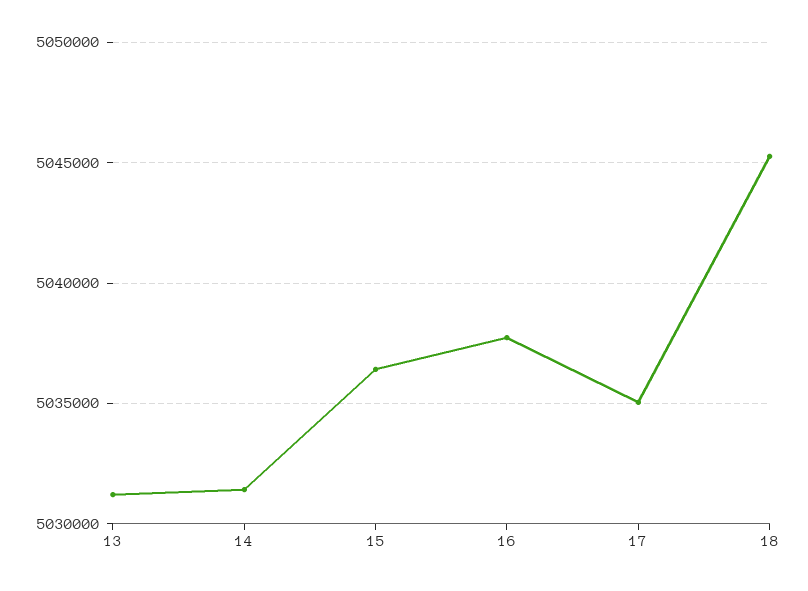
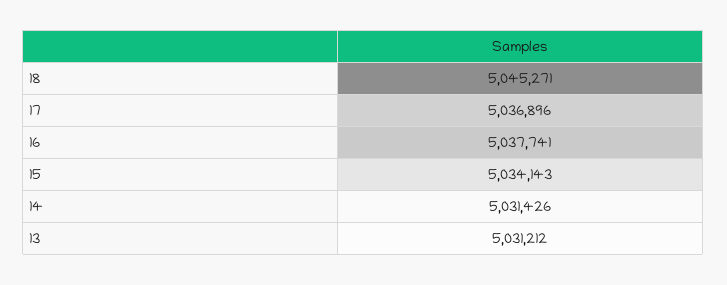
15: 5036500 -> 5034143
17: 5035000 -> 5036896

